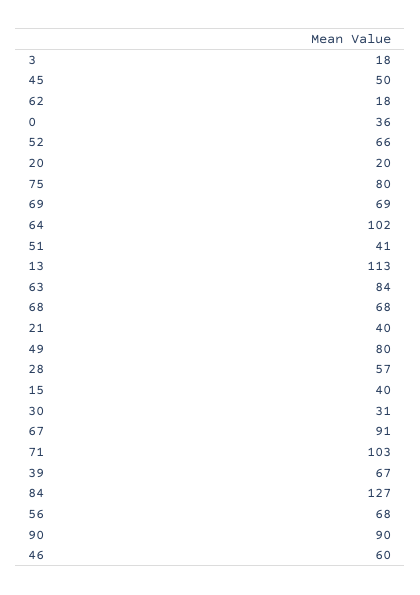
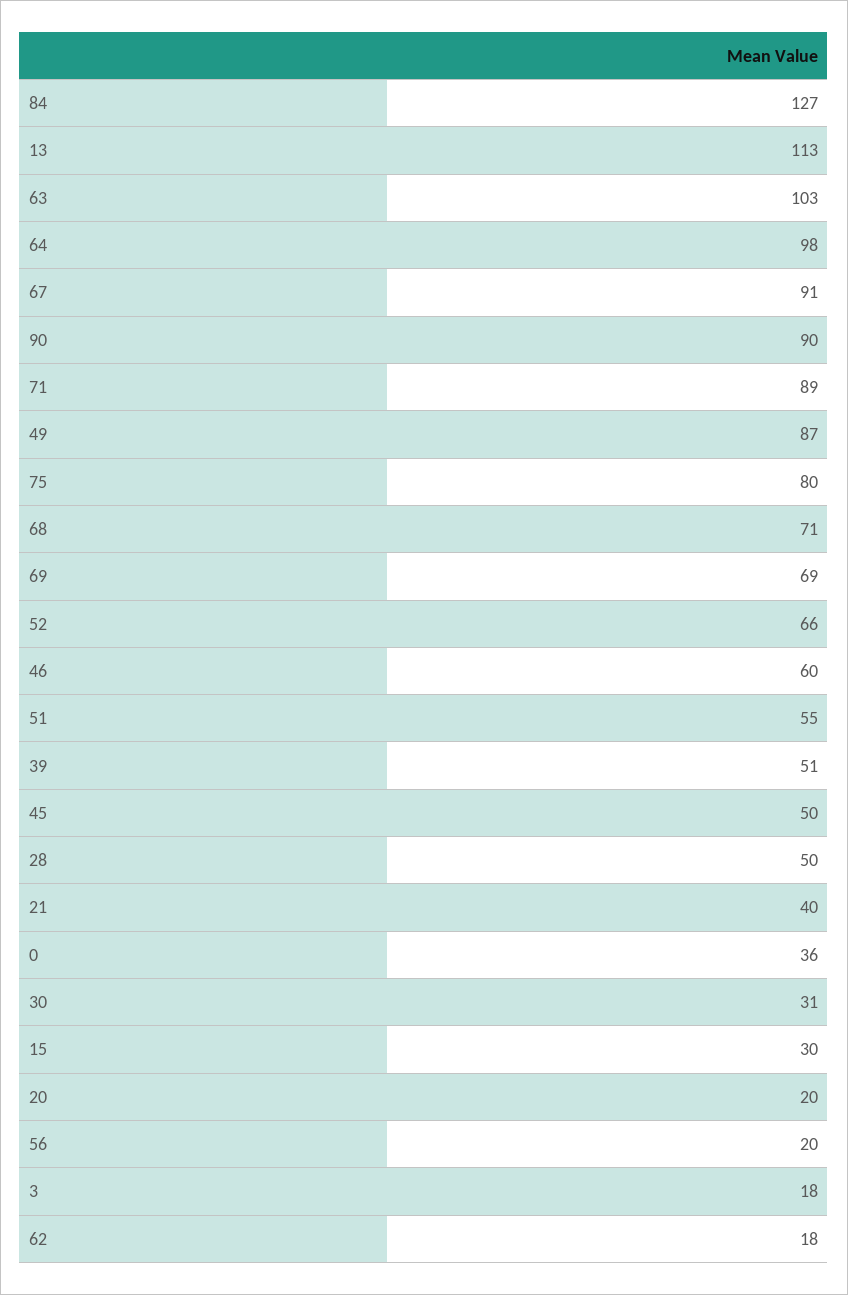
64: 102 -> 98
51: 41 -> 55
63: 84 -> 103
68: 68 -> 71
49: 80 -> 87
28: 57 -> 50
15: 40 -> 30
71: 103 -> 89
39: 67 -> 51
56: 68 -> 20

